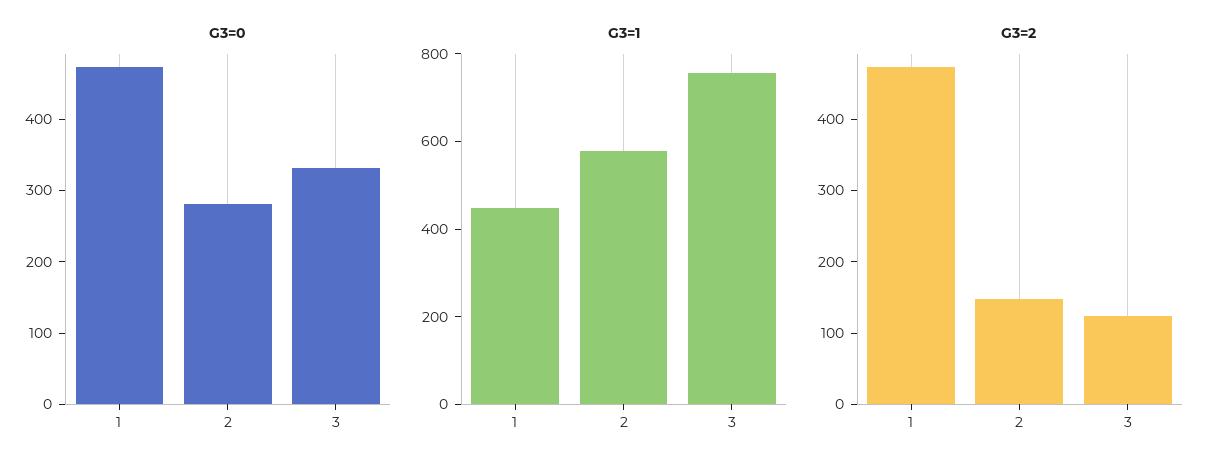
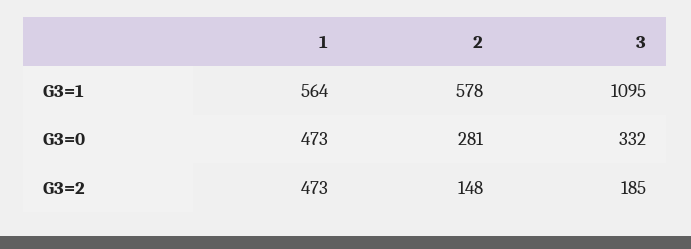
G3=1, 1: 450 -> 564
G3=1, 3: 750 -> 1095
G3=2, 3: 120 -> 185

